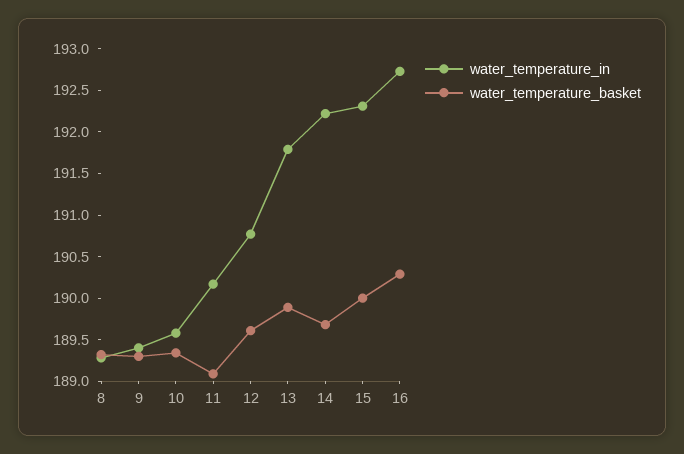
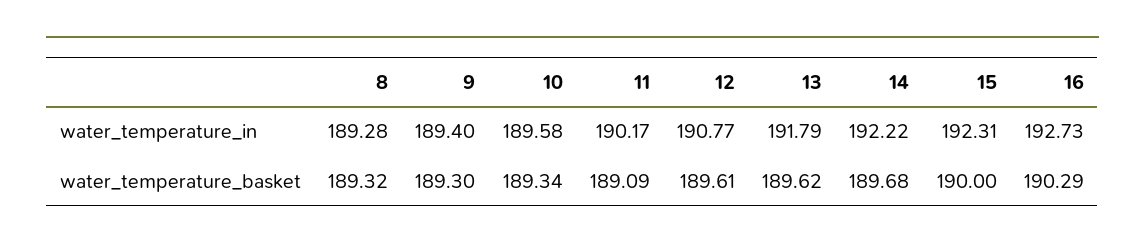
water_temperature_basket, 13: 189.9 -> 189.62

